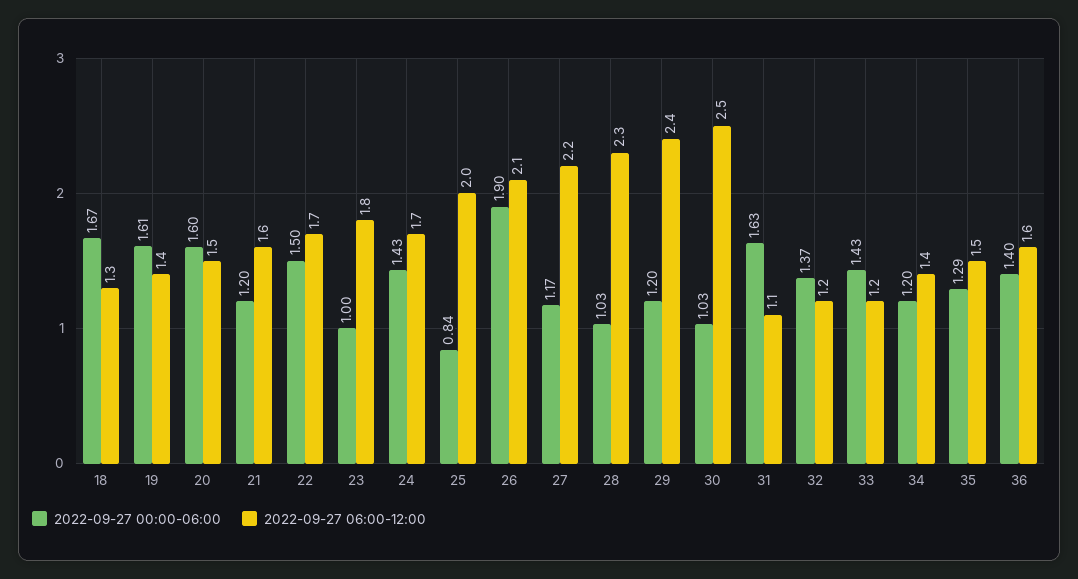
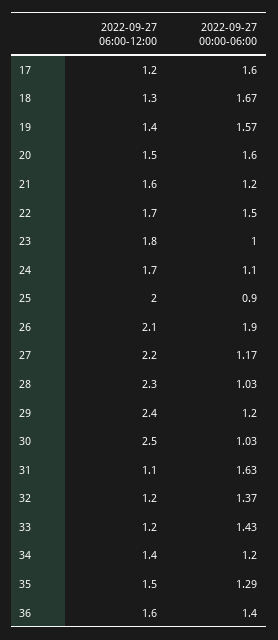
2022-09-27 00:00-06:00, 19: 1.61 -> 1.57
2022-09-27 00:00-06:00, 24: 1.43 -> 1.1
2022-09-27 00:00-06:00, 25: 0.84 -> 0.9
2022-09-27 06:00-12:00, 17: none -> 1.2
2022-09-27 00:00-06:00, 17: none -> 1.6

